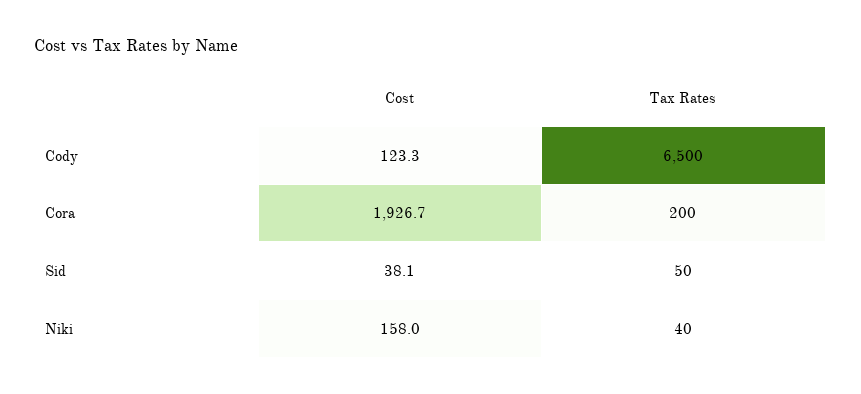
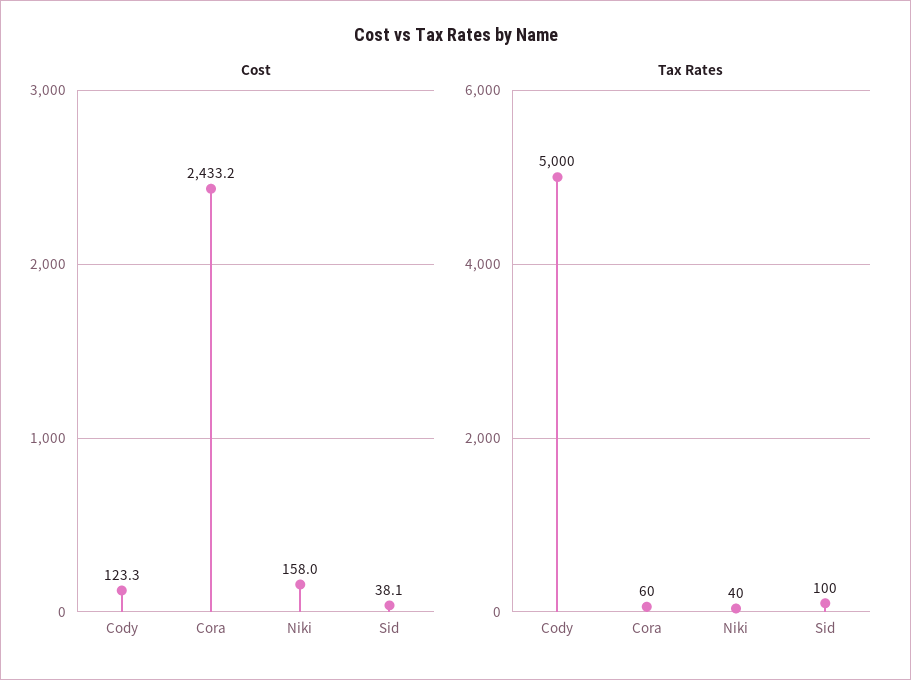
Tax Rates, Cody: 6500 -> 5000
Cost, Cora: 1926.7 -> 2433.2
Tax Rates, Cora: 200 -> 60
Tax Rates, Sid: 50 -> 100

